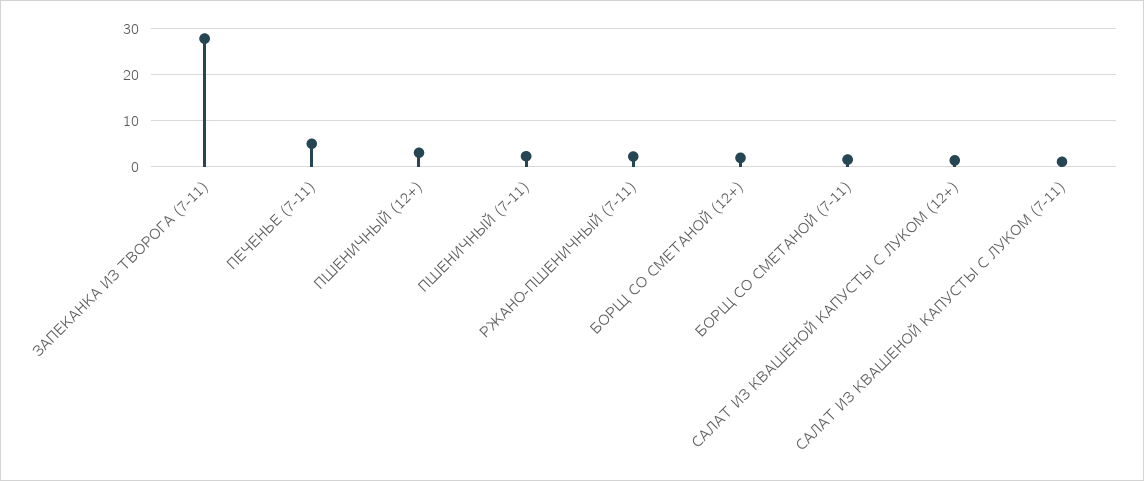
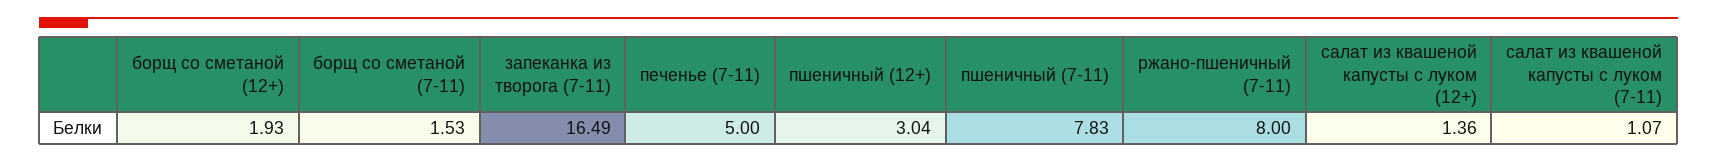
ЗАПЕКАНКА ИЗ ТВОРОГА (7-11): 28 -> 16.49
ПШЕНИЧНЫЙ (7-11): 2 -> 7.83
РЖАНО-ПШЕНИЧНЫЙ (7-11): 2 -> 8

